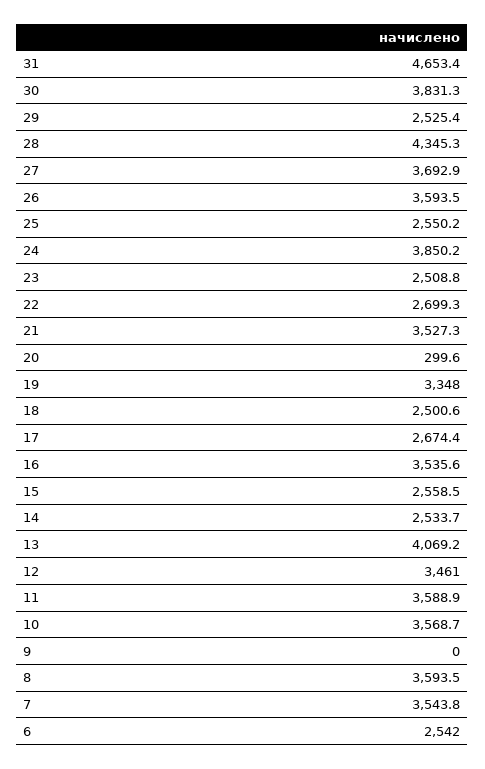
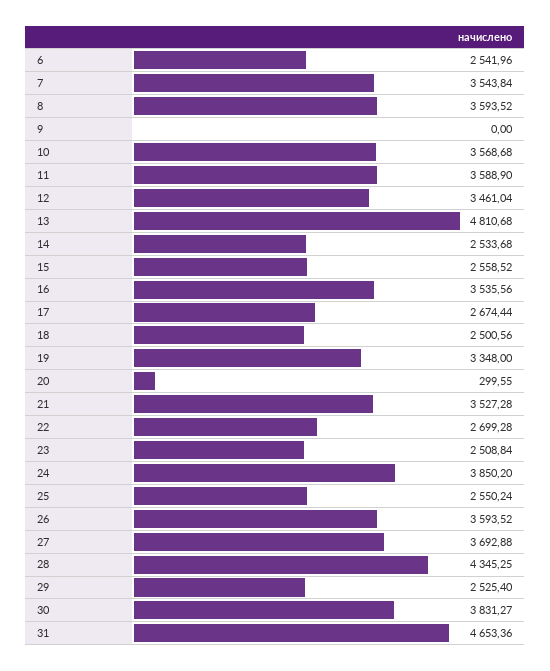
13: 4069.2 -> 4810.68

